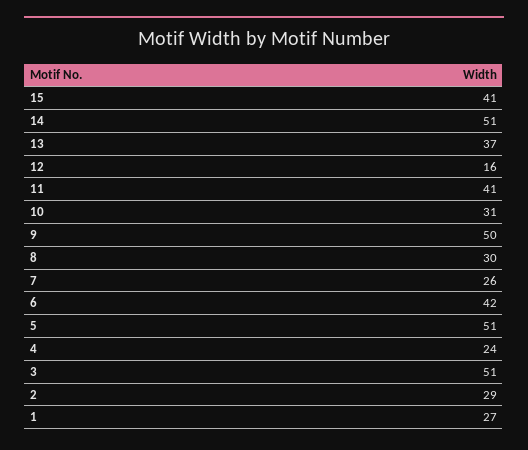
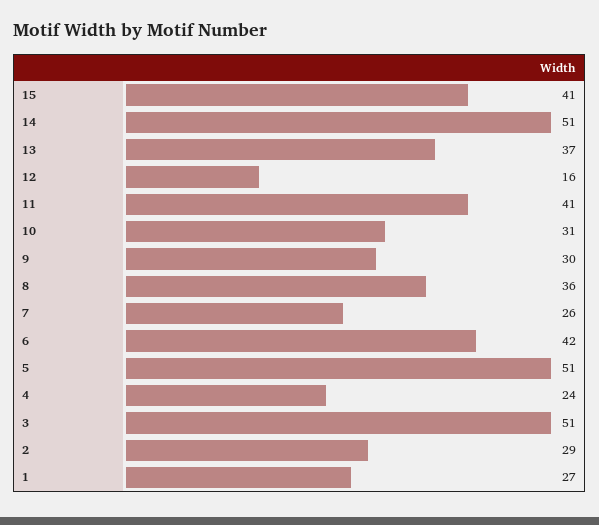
9: 50 -> 30
8: 30 -> 36

